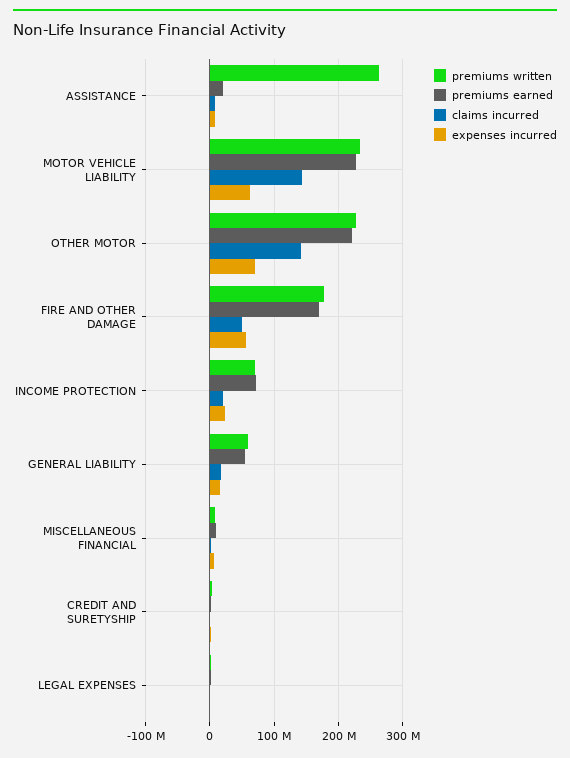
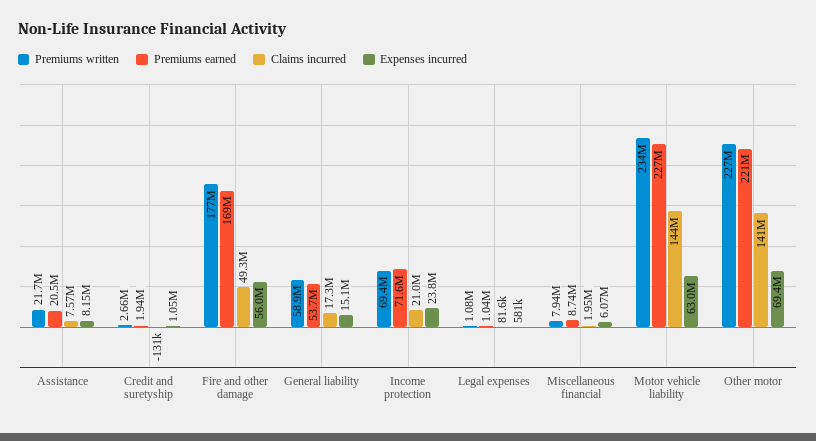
premiums written, ASSISTANCE: 260000000 -> 21700000

